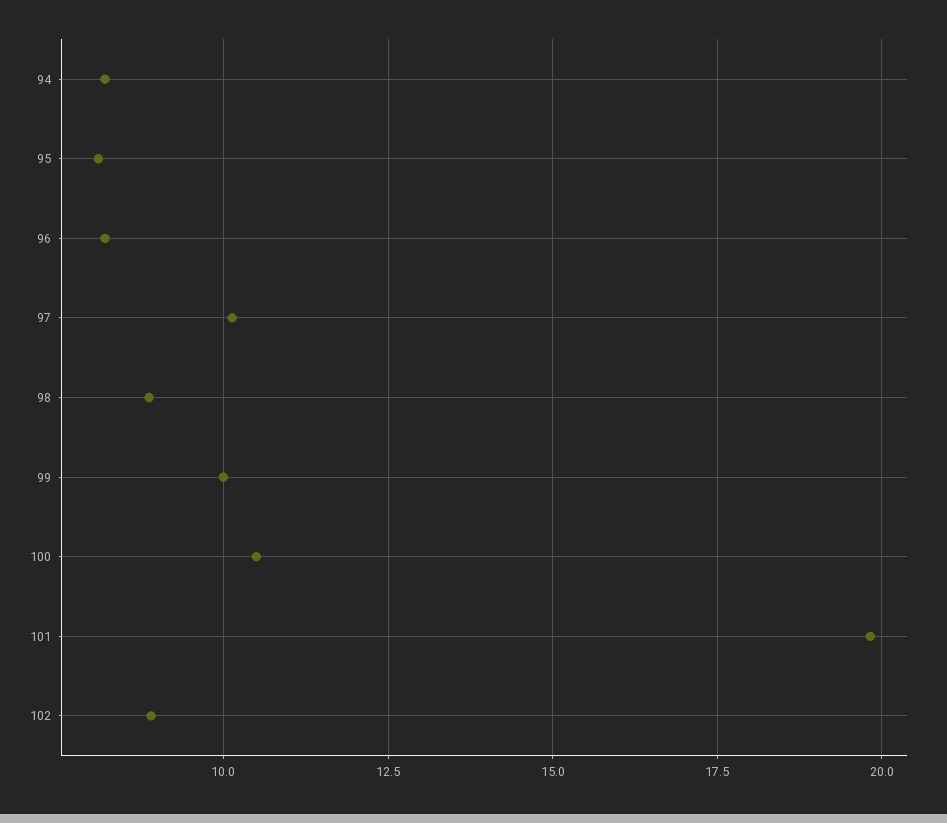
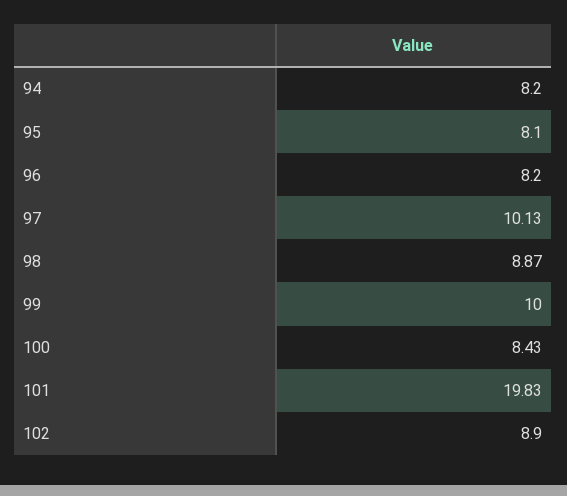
100: 10.5 -> 8.43

